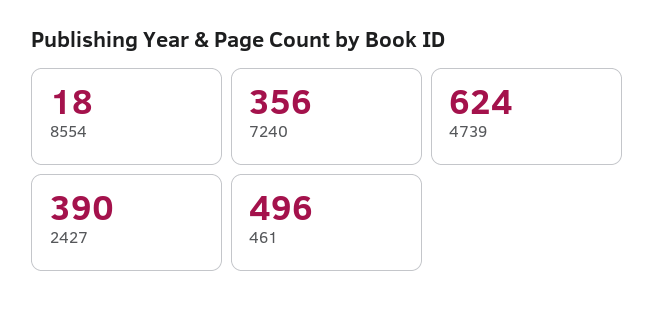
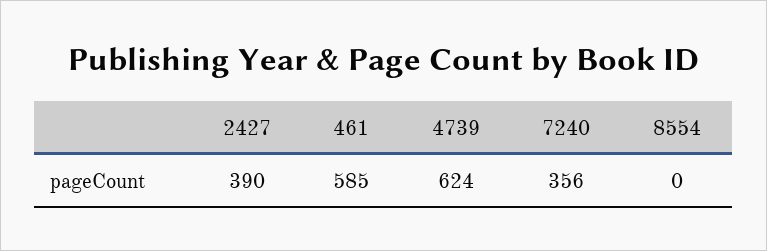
8554: 18 -> 0
461: 496 -> 585

